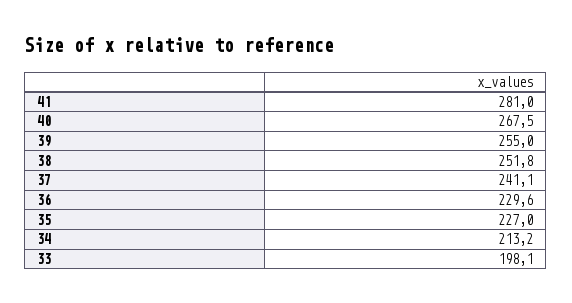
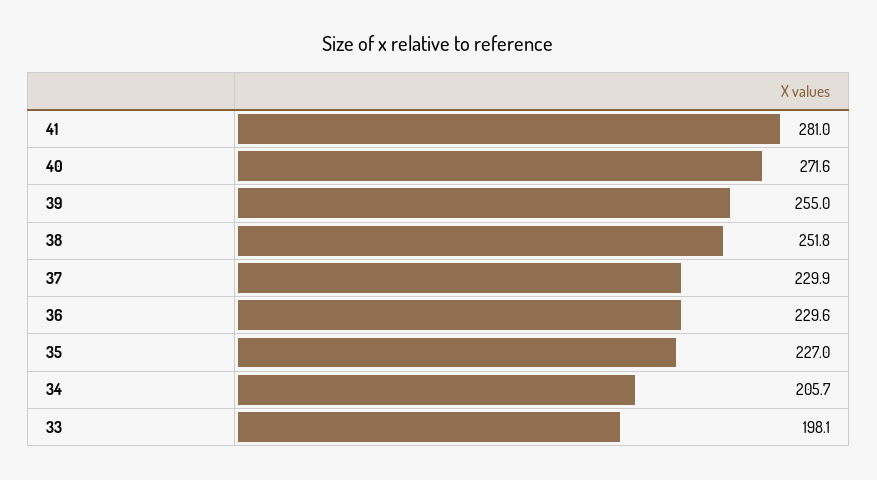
40: 267.5 -> 271.6
37: 241.1 -> 229.9
34: 213.2 -> 205.7

